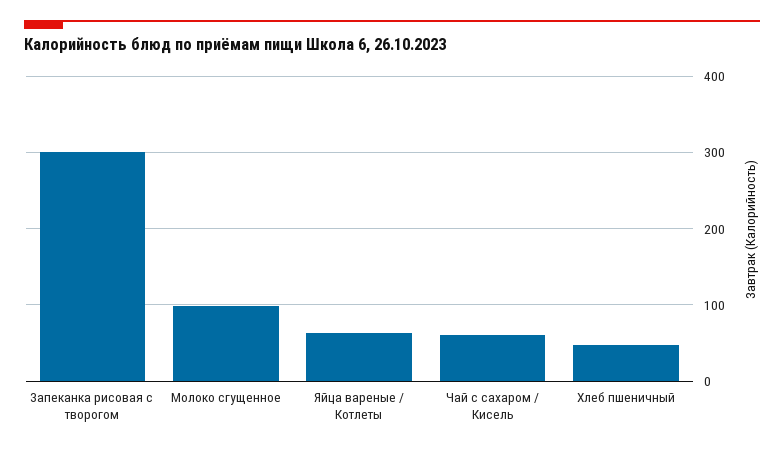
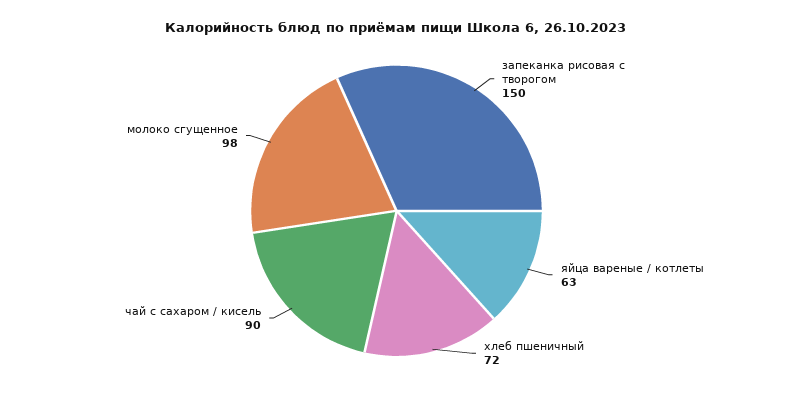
Запеканка рисовая с творогом: 300 -> 150
Чай с сахаром / Кисель: 60 -> 90
Хлеб пшеничный: 50 -> 72

